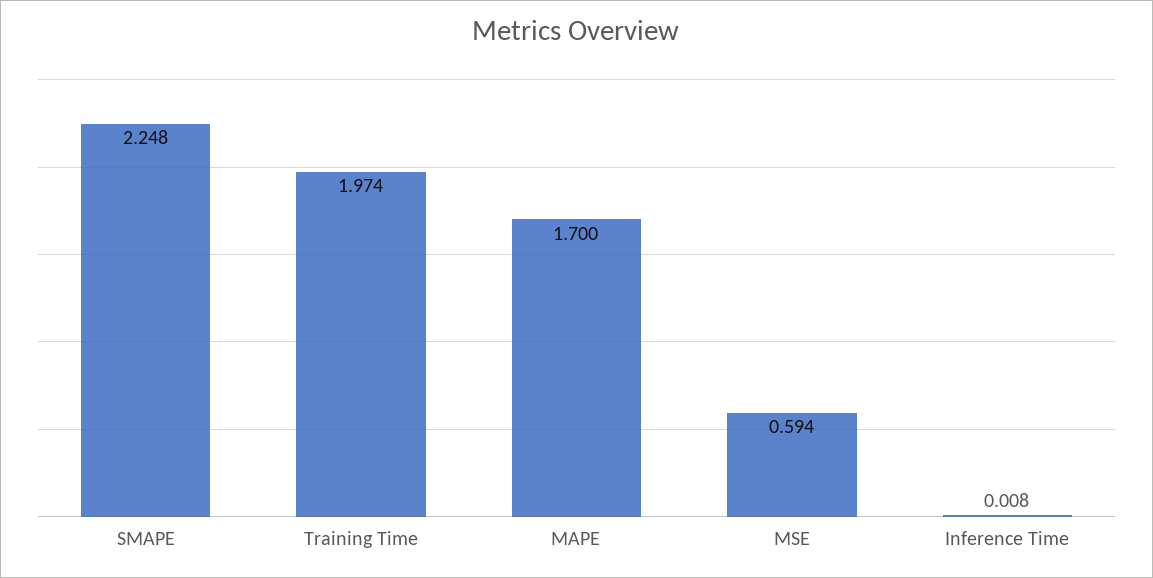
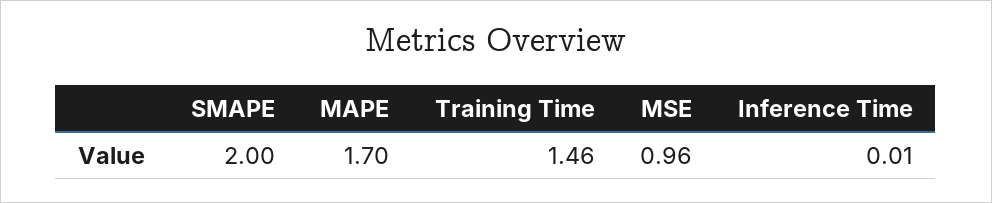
SMAPE: 2.248 -> 2
Training Time: 1.974 -> 1.46
MSE: 0.594 -> 0.96

